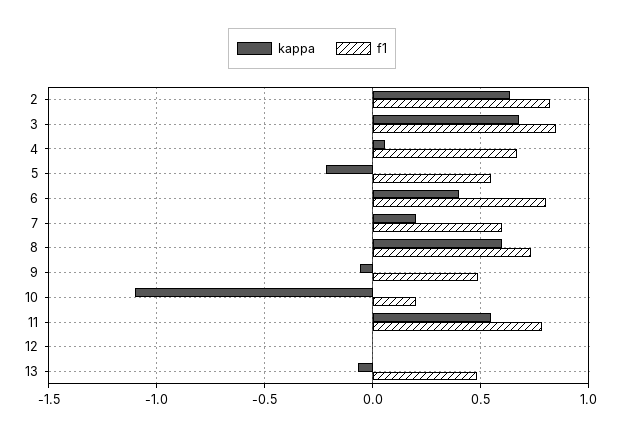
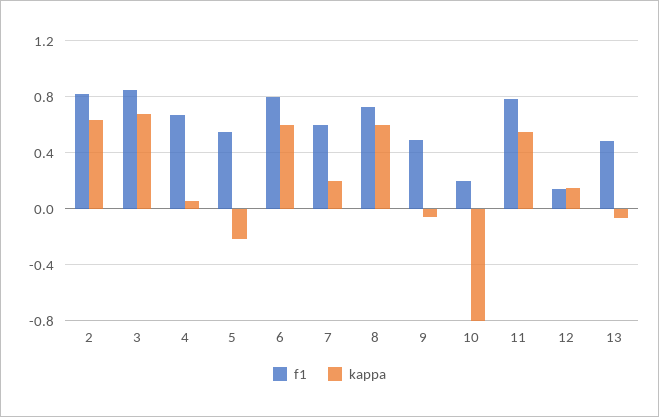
kappa, 6: 0.4 -> 0.6
kappa, 10: -1.1 -> -0.8
kappa, 12: 0 -> 0.15
f1, 12: 0 -> 0.15

